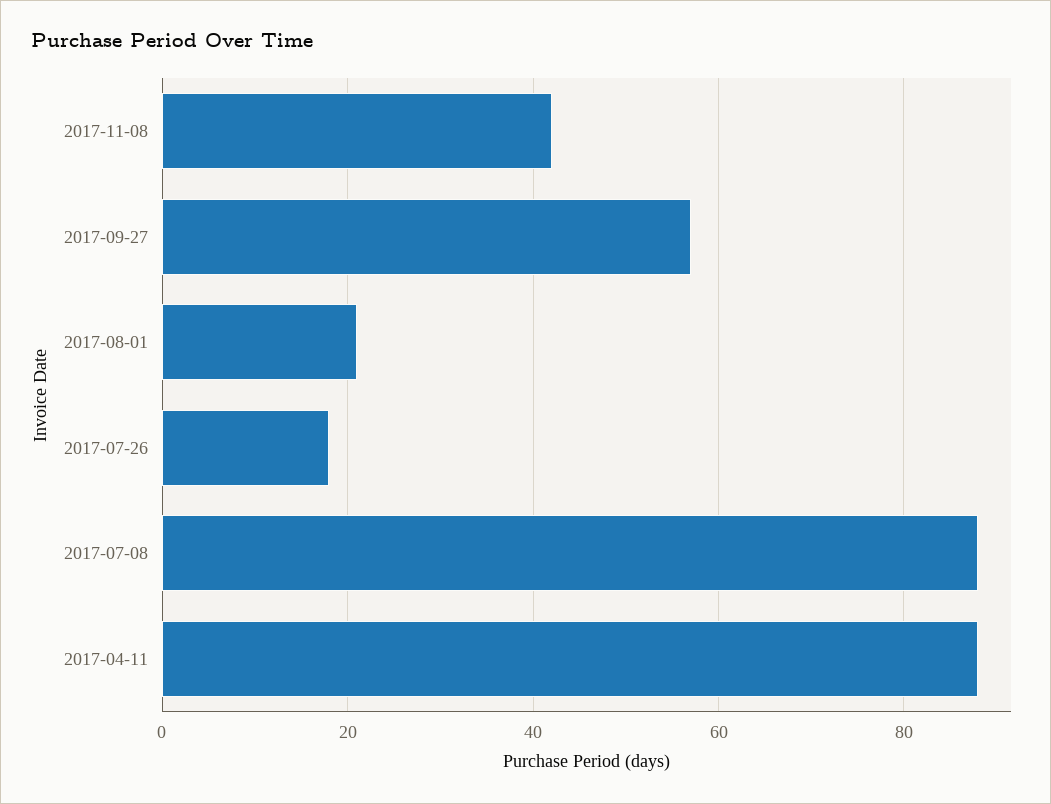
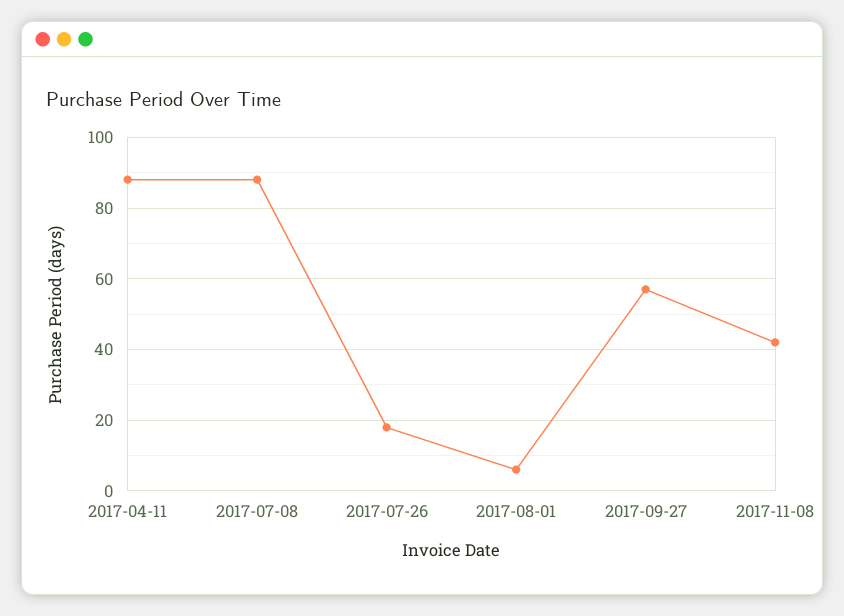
2017-08-01: 20 -> 5

